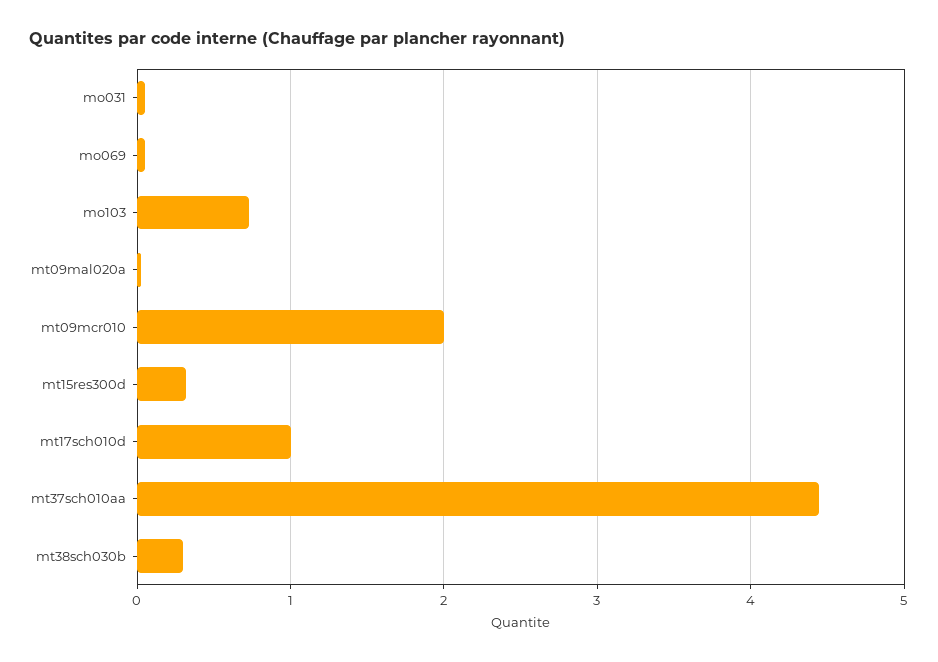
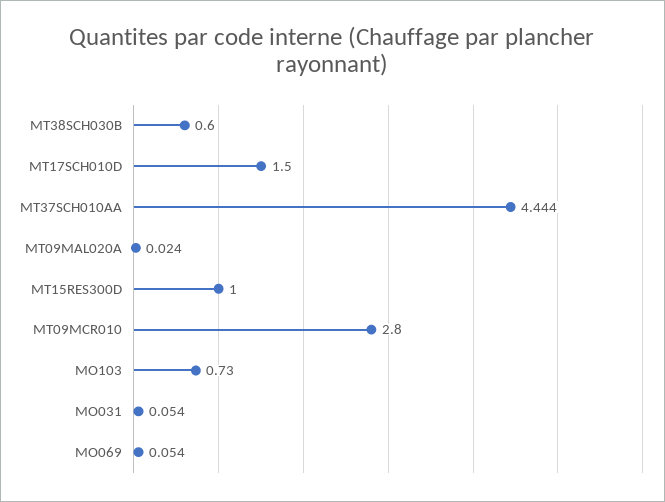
mt09mcr010: 2 -> 2.8
mt15res300d: 0.3 -> 1
mt17sch010d: 1 -> 1.5
mt38sch030b: 0.3 -> 0.6

